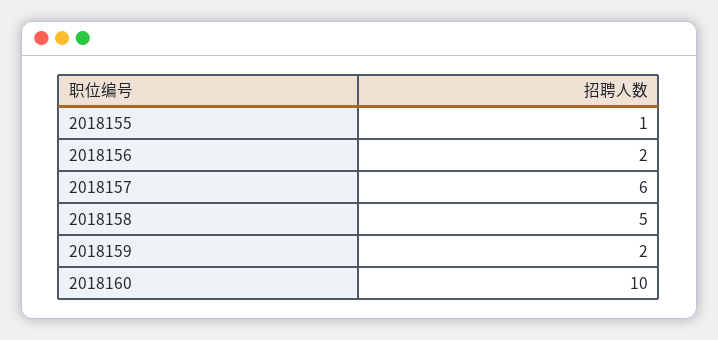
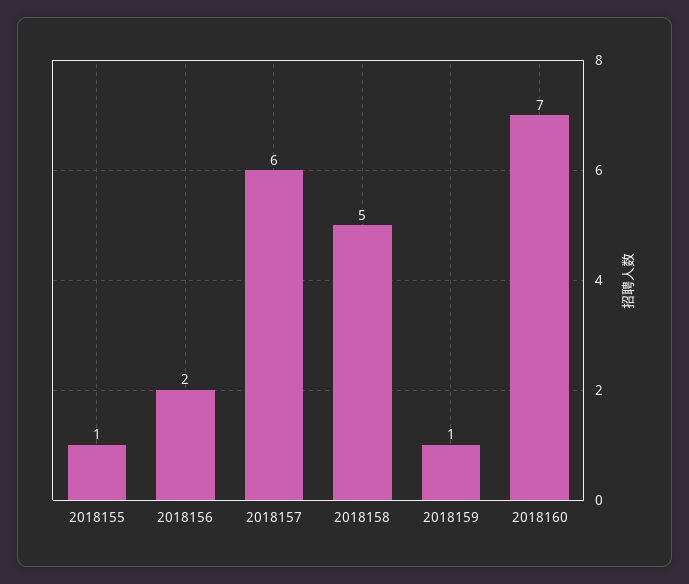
2018159: 2 -> 1
2018160: 10 -> 7

